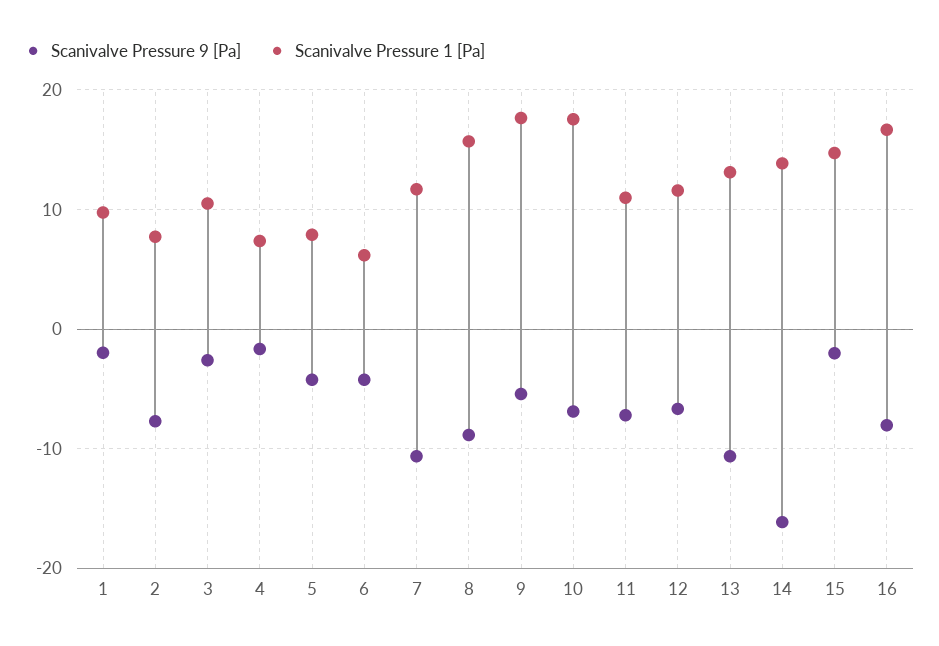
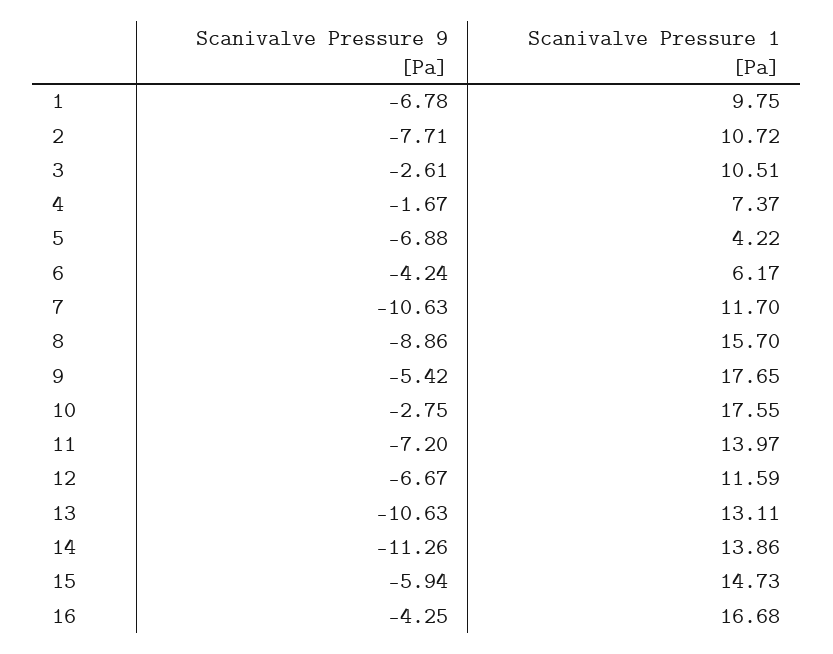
Scanivalve Pressure 9 [Pa], 1: -2 -> -6.78
Scanivalve Pressure 1 [Pa], 2: 8 -> 10.72
Scanivalve Pressure 9 [Pa], 5: -4 -> -6.88
Scanivalve Pressure 1 [Pa], 5: 8 -> 4.22
Scanivalve Pressure 9 [Pa], 10: -7 -> -2.75
Scanivalve Pressure 1 [Pa], 11: 11 -> 13.97
Scanivalve Pressure 9 [Pa], 14: -16 -> -11.26
Scanivalve Pressure 9 [Pa], 15: -2 -> -5.94
Scanivalve Pressure 9 [Pa], 16: -8 -> -4.25

